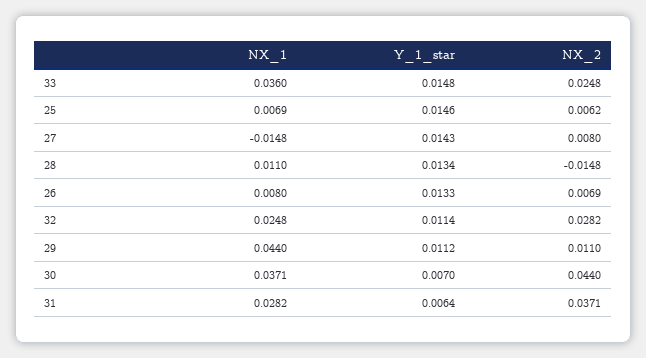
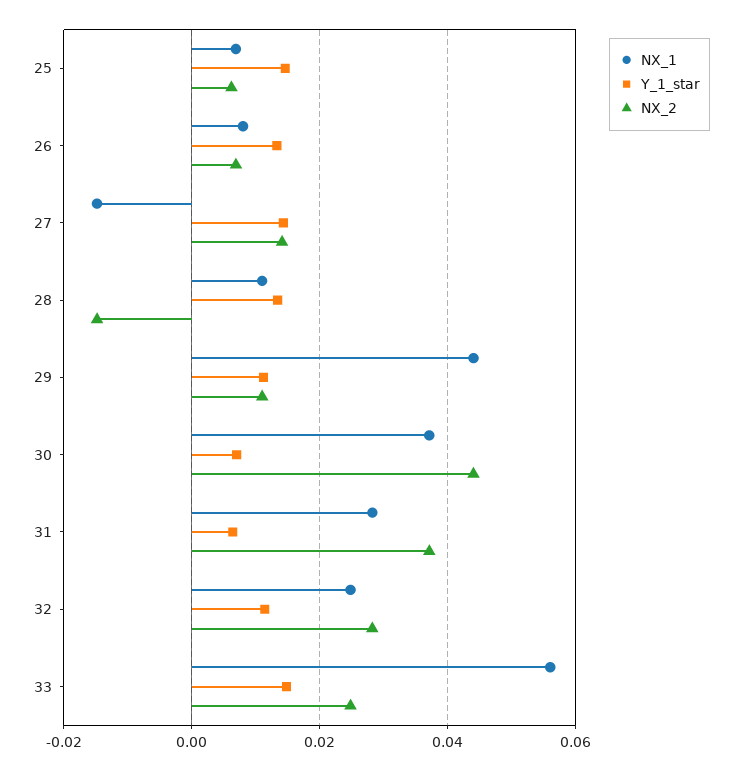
NX_1, 33: 0.036 -> 0.056
NX_2, 27: 0.008 -> 0.014

